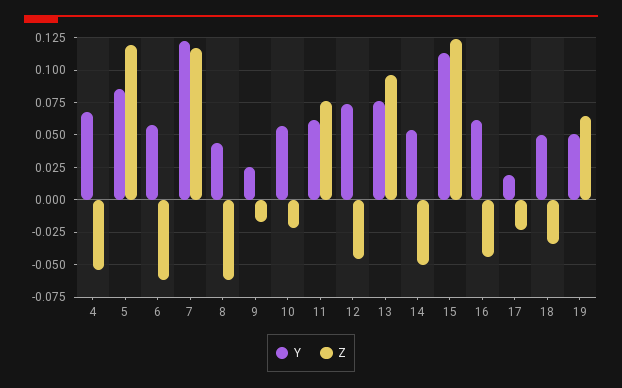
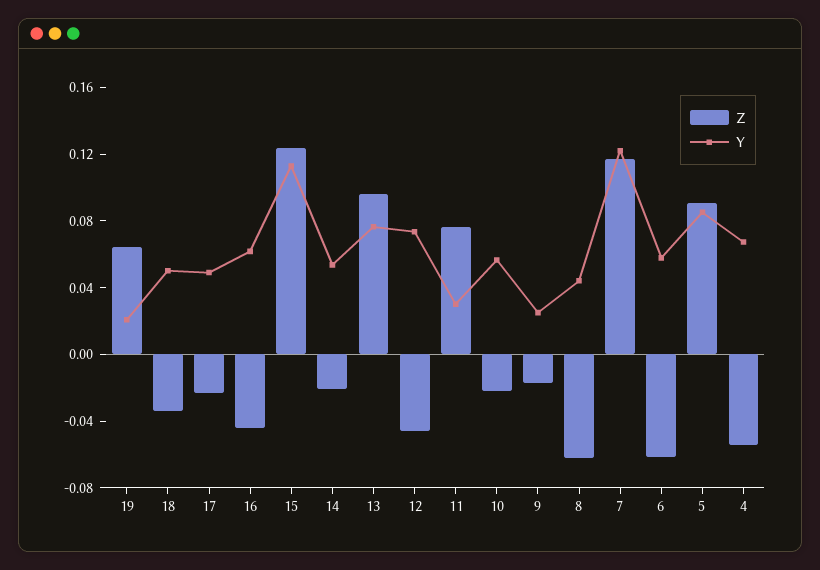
Z, 5: 0.12 -> 0.09
Y, 11: 0.06 -> 0.03
Z, 14: -0.05 -> -0.02
Y, 17: 0.02 -> 0.05
Y, 19: 0.05 -> 0.02

